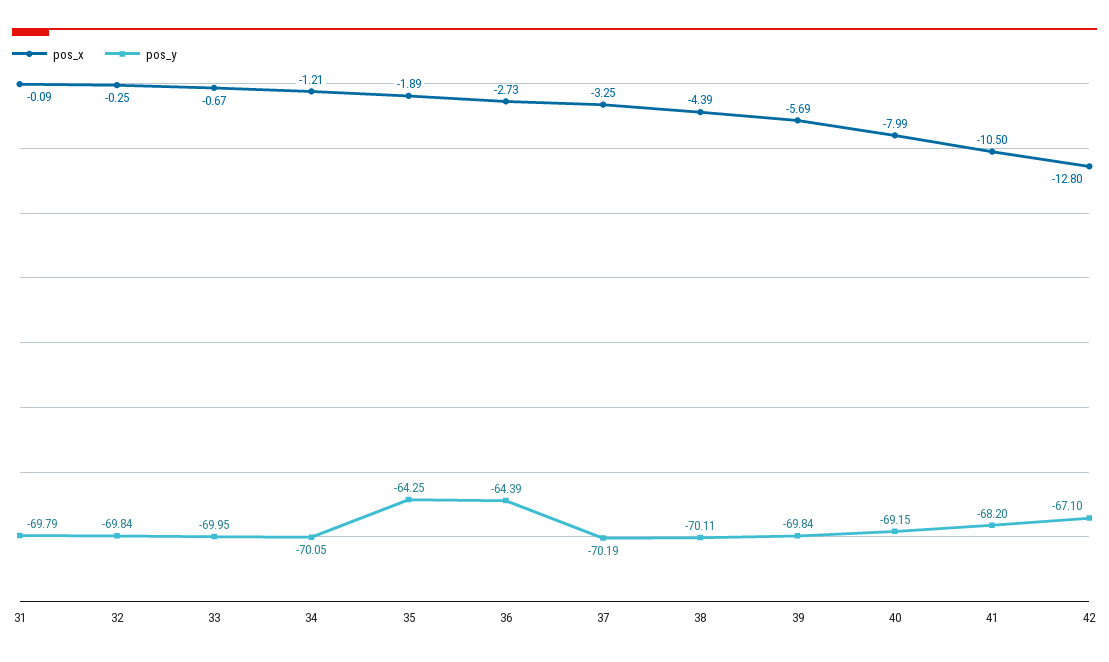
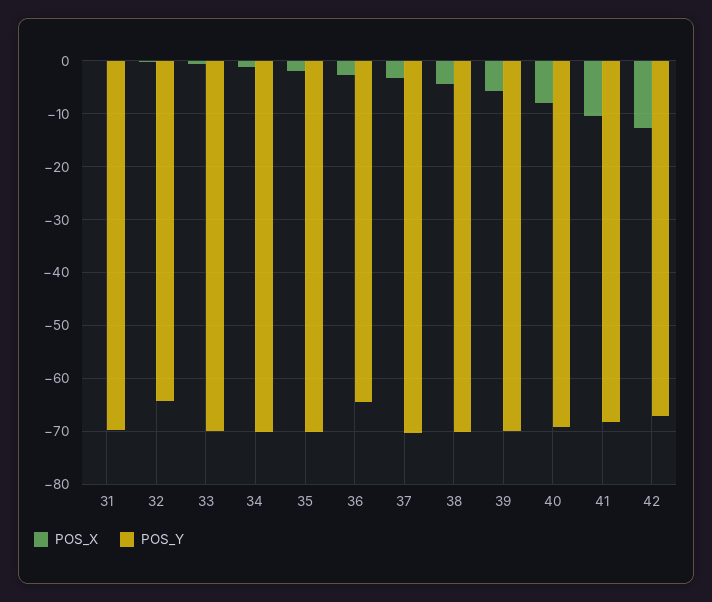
pos_y, 32: -69.84 -> -64
pos_y, 35: -64.25 -> -70

